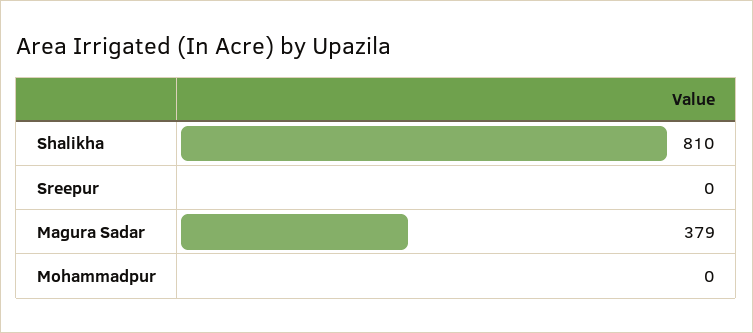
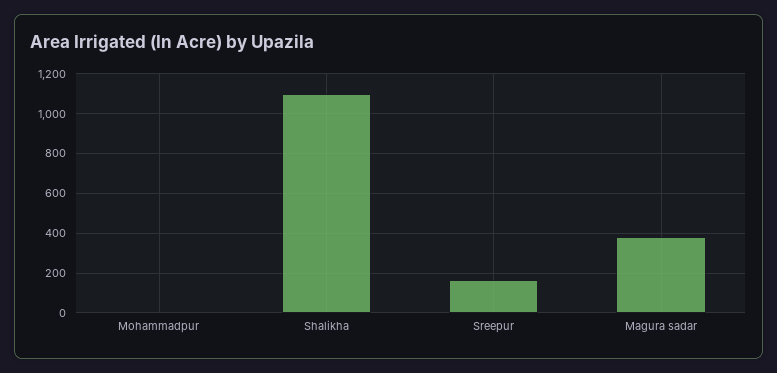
Shalikha: 810 -> 1100
Sreepur: 0 -> 150

